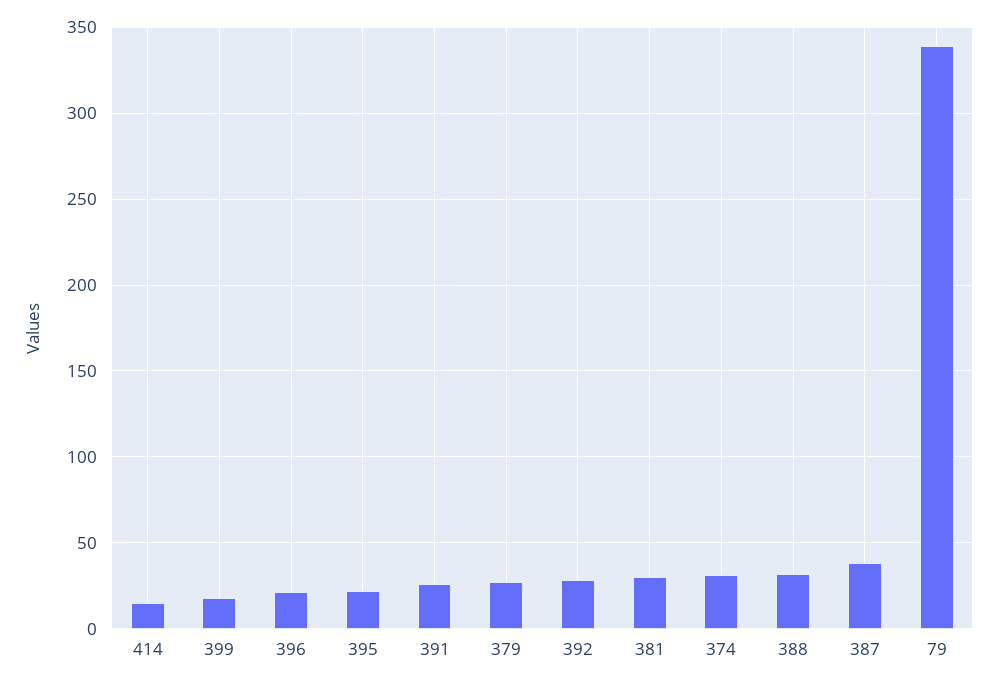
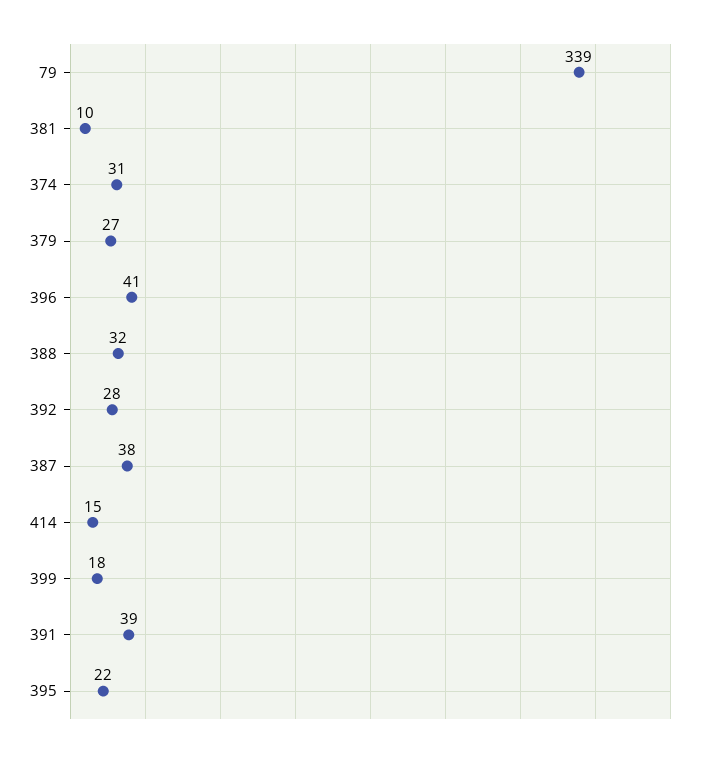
396: 20 -> 41
391: 25 -> 39
381: 30 -> 10

